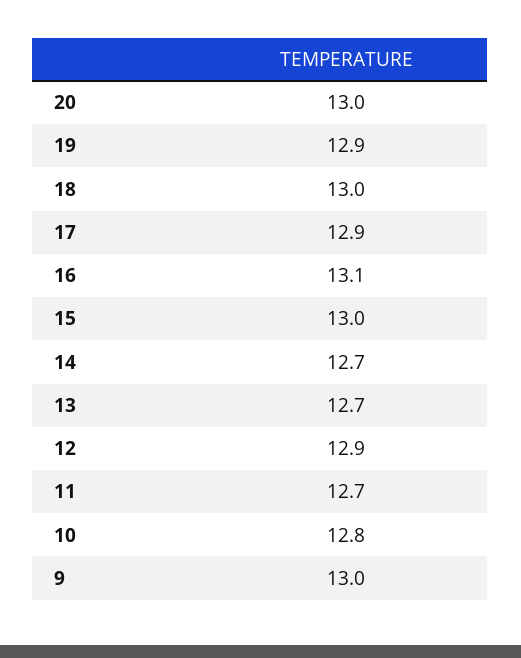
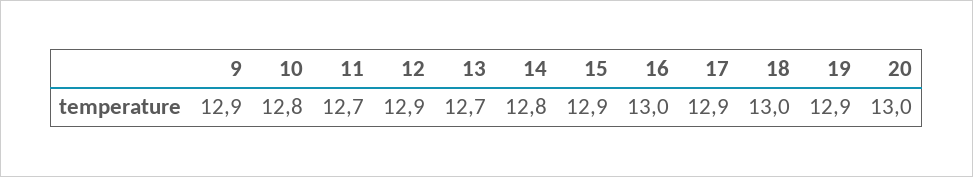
16: 13.1 -> 13
15: 13 -> 12.9
14: 12.7 -> 12.8
9: 13 -> 12.9

